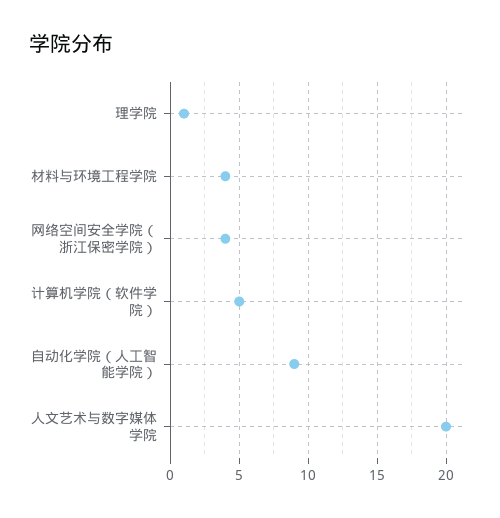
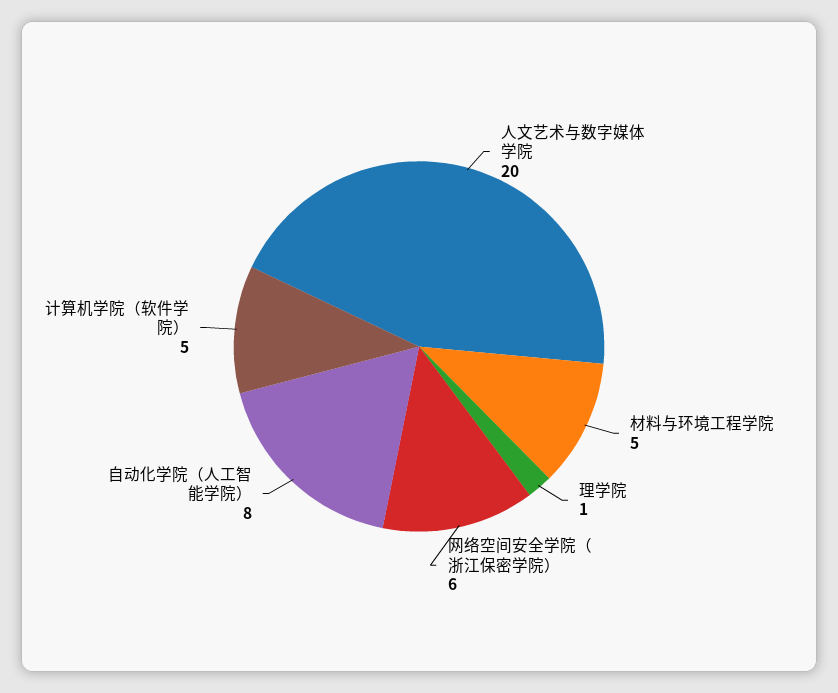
材料与环境工程学院: 4 -> 5
网络空间安全学院（浙江保密学院）: 4 -> 6
自动化学院（人工智能学院）: 9 -> 8

